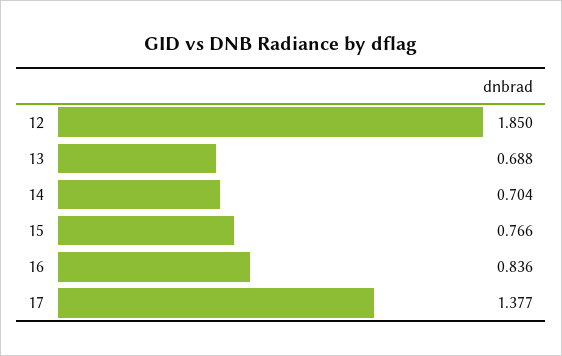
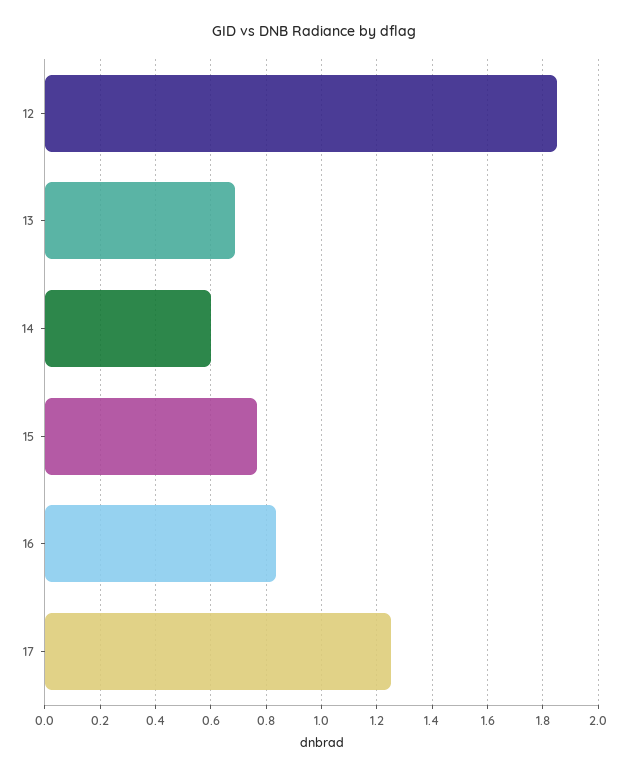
14: 0.704 -> 0.6
17: 1.377 -> 1.25

